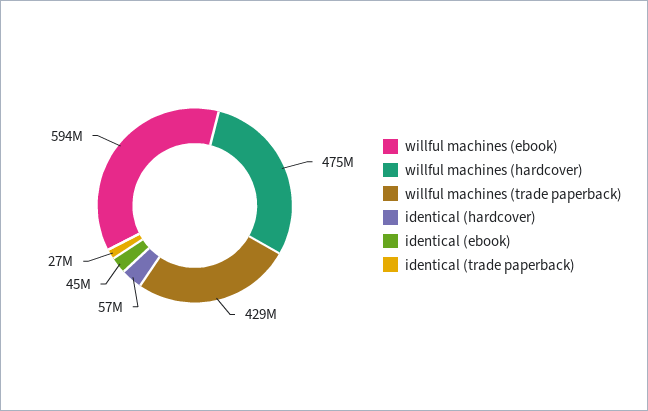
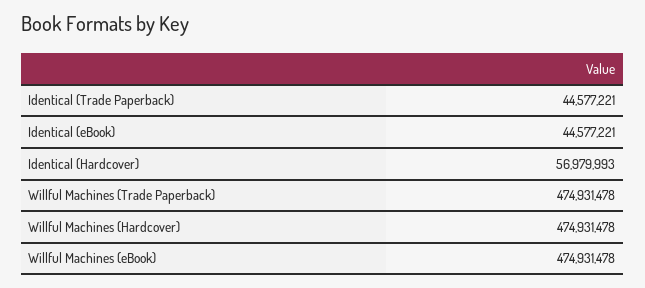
willful machines (ebook): 594000000 -> 474931478
willful machines (trade paperback): 429000000 -> 474931478
identical (trade paperback): 27000000 -> 44577221

